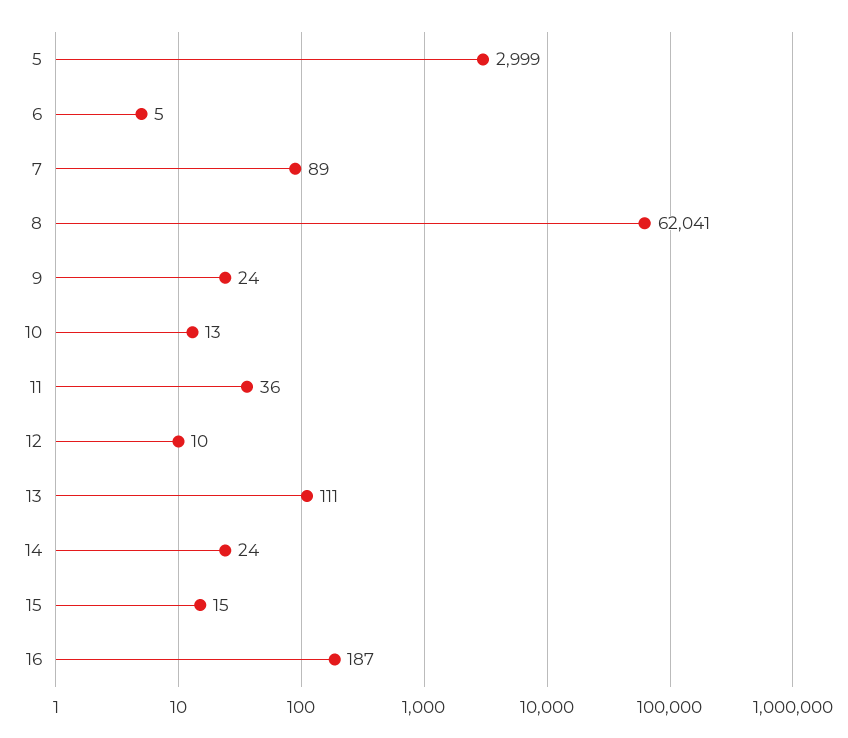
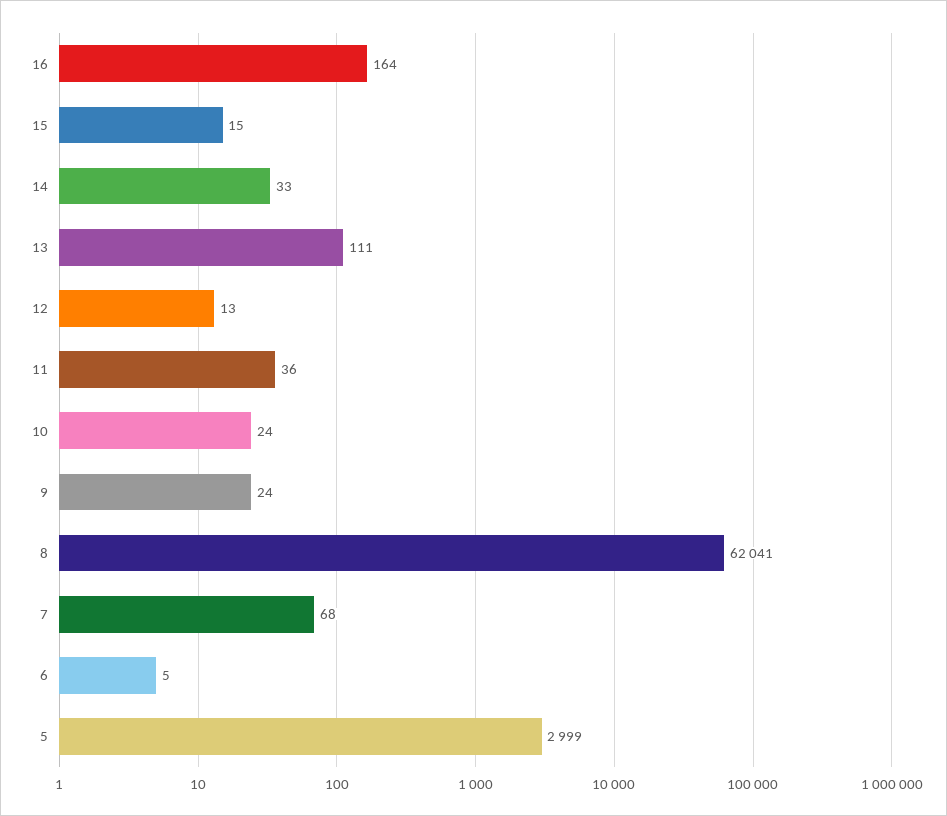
7: 89 -> 68
10: 13 -> 24
12: 10 -> 13
14: 24 -> 33
16: 187 -> 164

